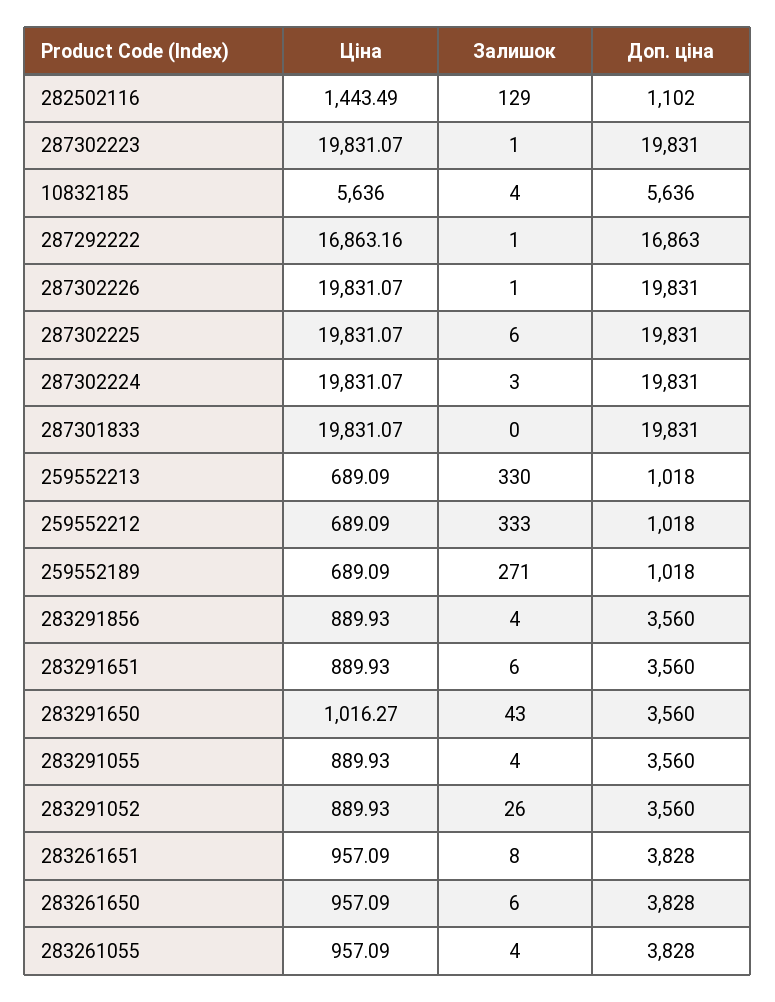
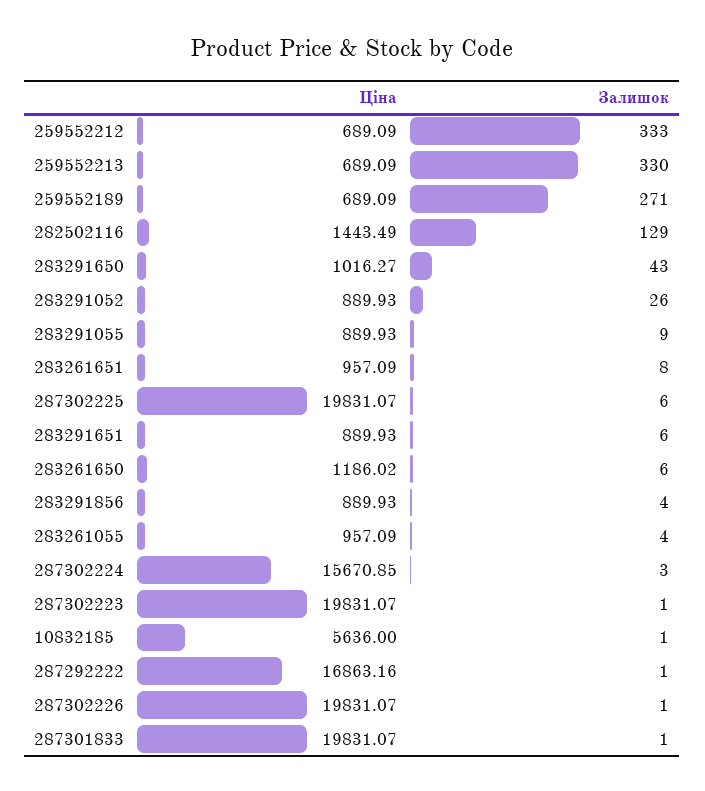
Доп. ціна, 282502116: 1102 -> none
Доп. ціна, 287302223: 19831 -> none
Залишок, 10832185: 4 -> 1
Доп. ціна, 10832185: 5636 -> none
Доп. ціна, 287292222: 16863 -> none
Доп. ціна, 287302226: 19831 -> none
Доп. ціна, 287302225: 19831 -> none
Ціна, 287302224: 19831.07 -> 15670.85
Доп. ціна, 287302224: 19831 -> none
Залишок, 287301833: 0 -> 1
Доп. ціна, 287301833: 19831 -> none
Доп. ціна, 259552213: 1018 -> none
Доп. ціна, 259552212: 1018 -> none
Доп. ціна, 259552189: 1018 -> none
Доп. ціна, 283291856: 3560 -> none
Доп. ціна, 283291651: 3560 -> none
Доп. ціна, 283291650: 3560 -> none
Залишок, 283291055: 4 -> 9
Доп. ціна, 283291055: 3560 -> none
Доп. ціна, 283291052: 3560 -> none
Доп. ціна, 283261651: 3828 -> none
Ціна, 283261650: 957.09 -> 1186.02
Доп. ціна, 283261650: 3828 -> none
Доп. ціна, 283261055: 3828 -> none

